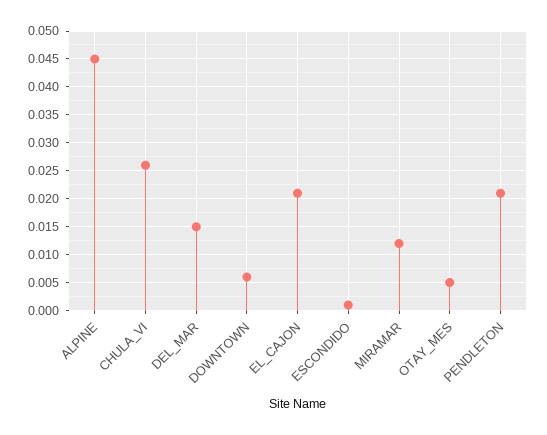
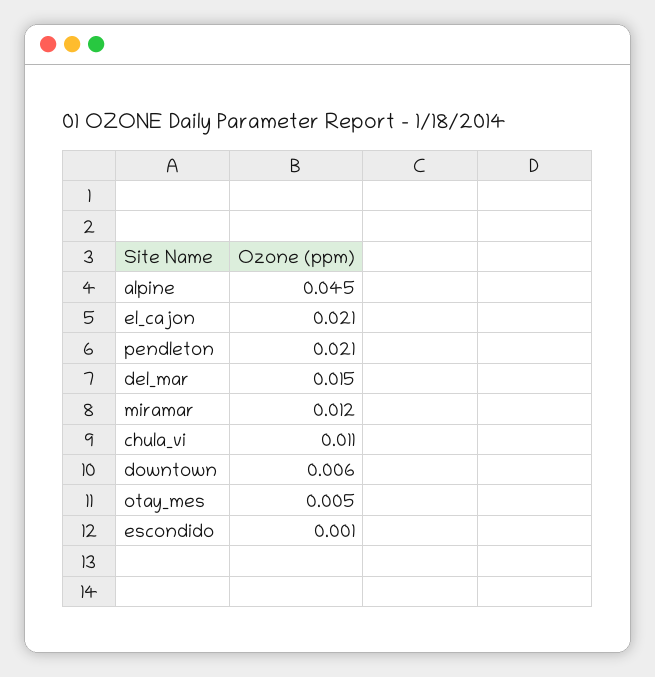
CHULA_VI: 0.025 -> 0.011

